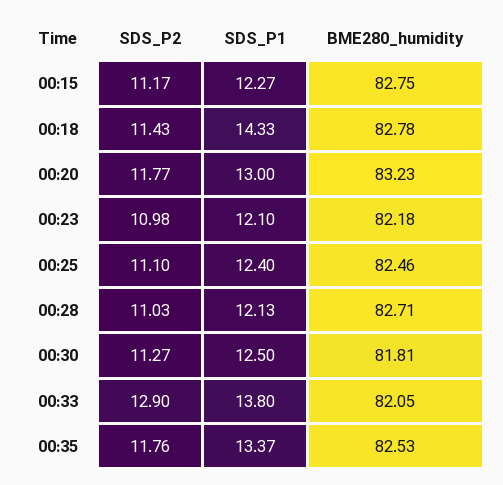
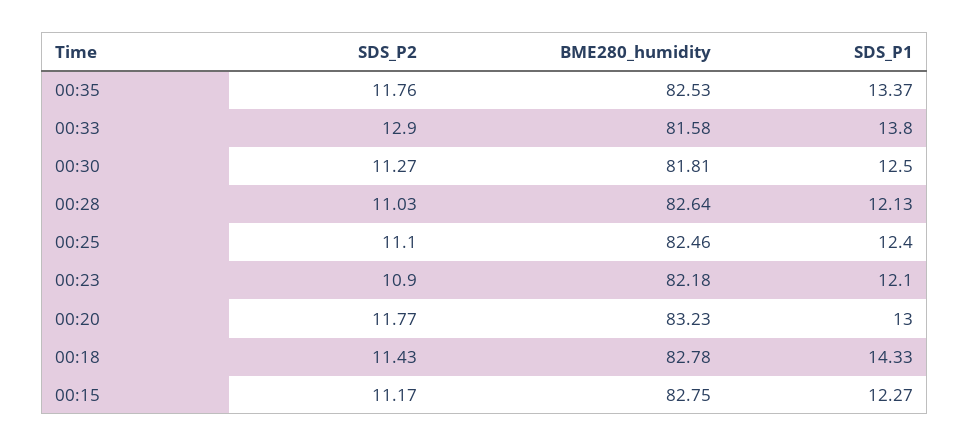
SDS_P2, 00:23: 10.98 -> 10.9
BME280_humidity, 00:28: 82.71 -> 82.64
BME280_humidity, 00:33: 82.05 -> 81.58

